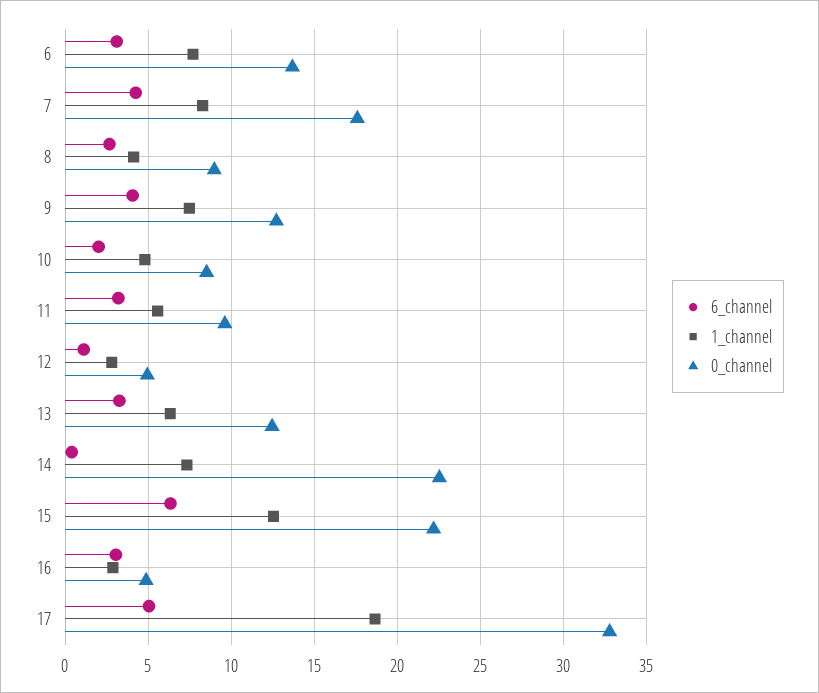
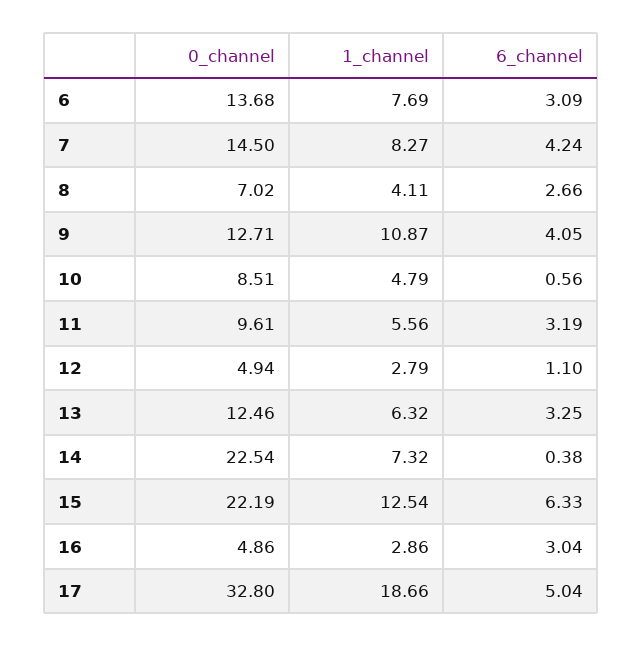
0_channel, 7: 17.5 -> 14.5
0_channel, 8: 9 -> 7.02
1_channel, 9: 7.5 -> 10.87
6_channel, 10: 2 -> 0.56

